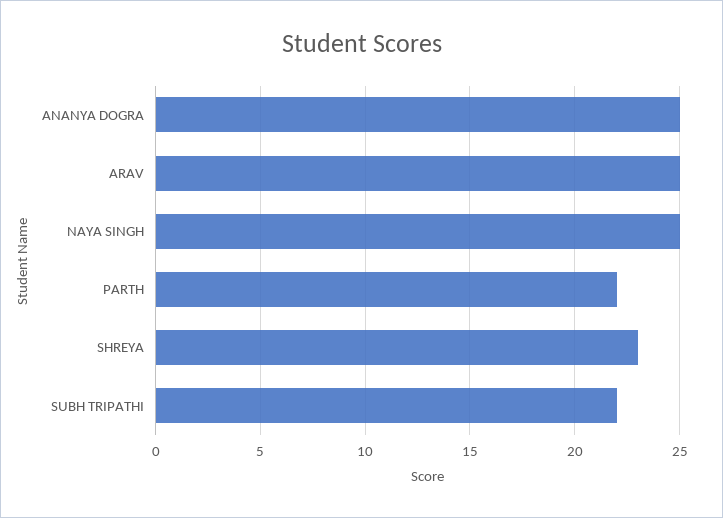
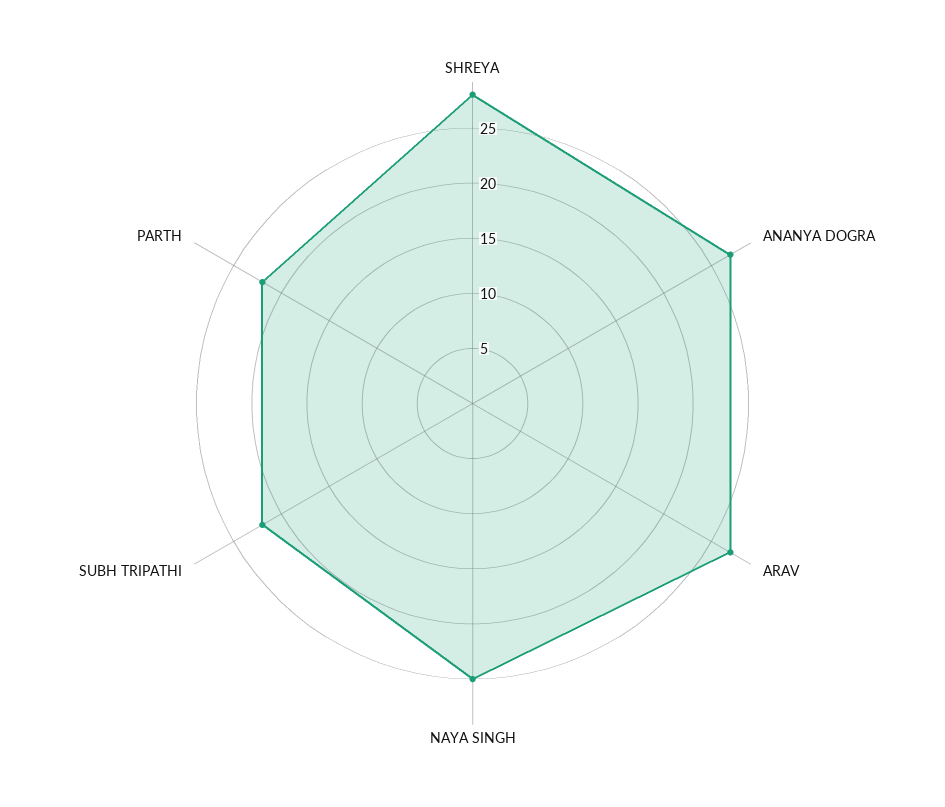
ANANYA DOGRA: 25 -> 27
ARAV: 25 -> 27
SHREYA: 23 -> 28

